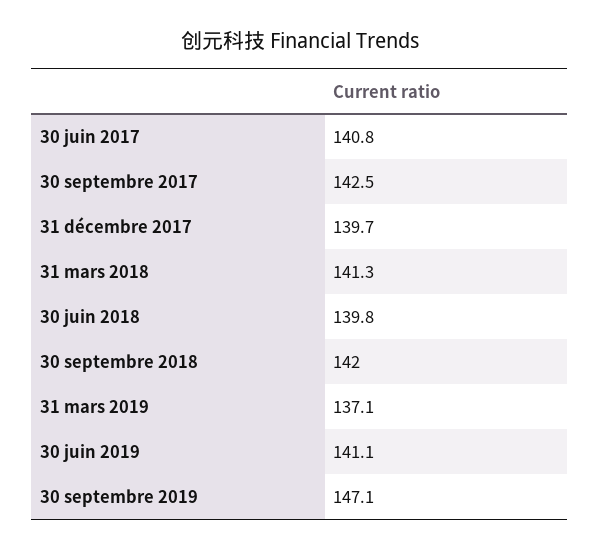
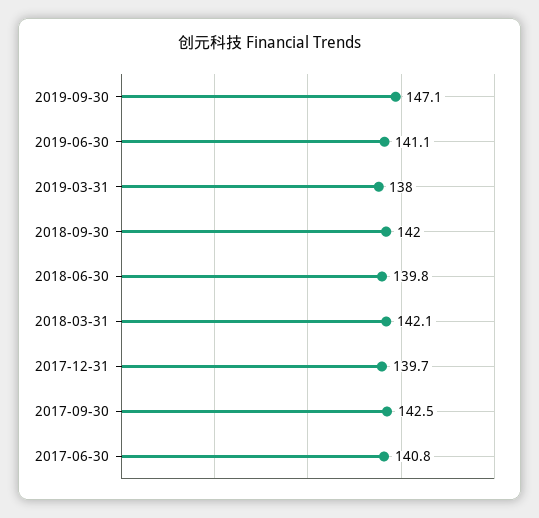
31 mars 2018: 141.3 -> 142.1
31 mars 2019: 137.1 -> 138

